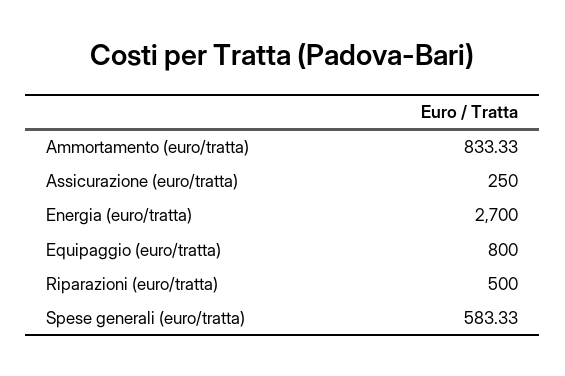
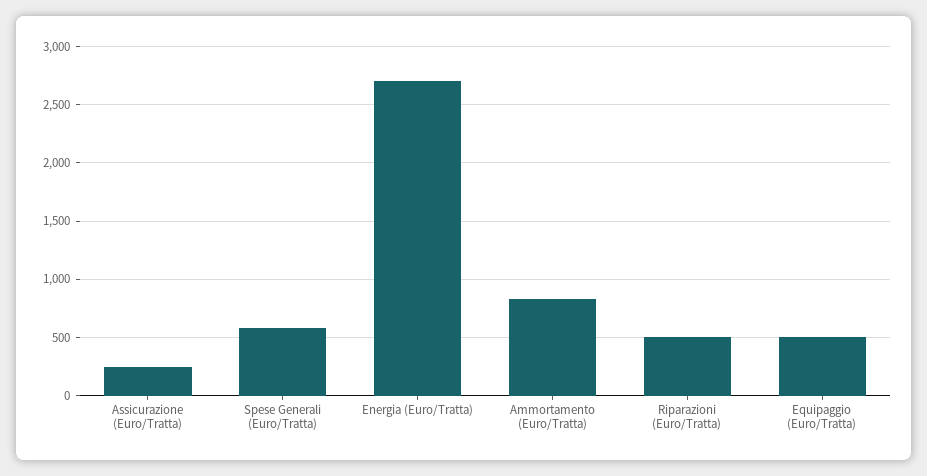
Equipaggio (euro/tratta): 800 -> 500

